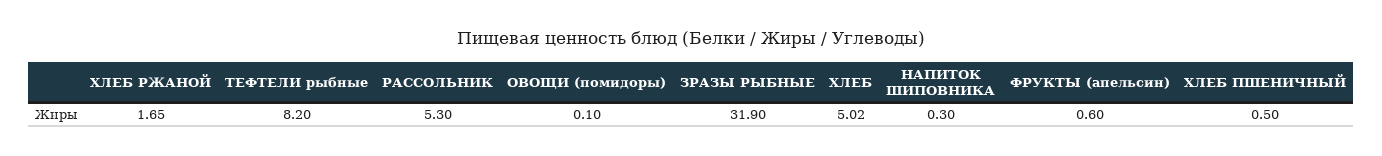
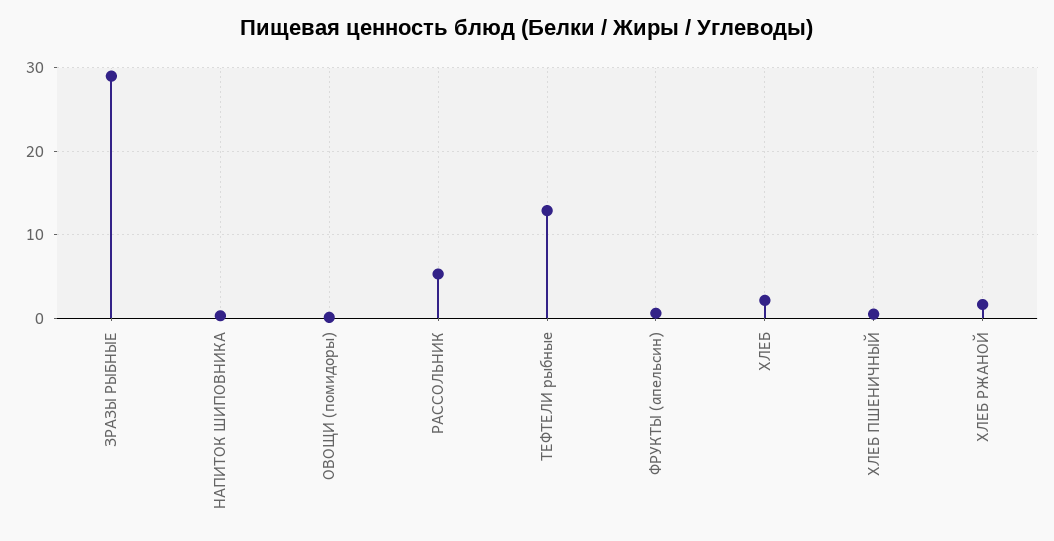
ТЕФТЕЛИ рыбные: 8.2 -> 13
ЗРАЗЫ РЫБНЫЕ: 31.9 -> 29
ХЛЕБ: 5.02 -> 2

